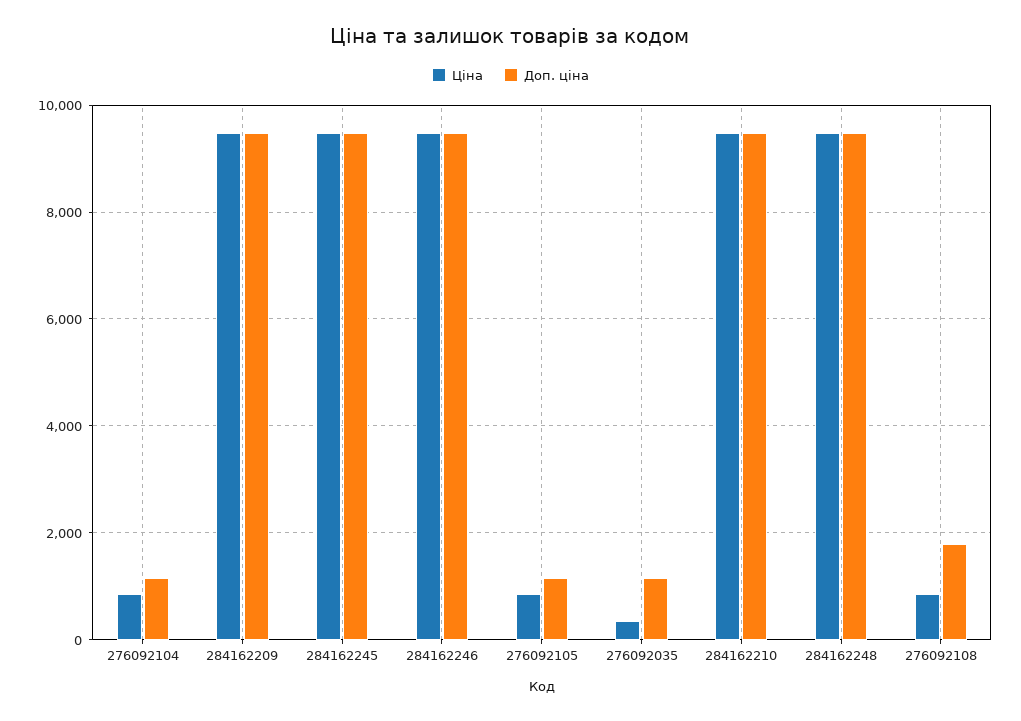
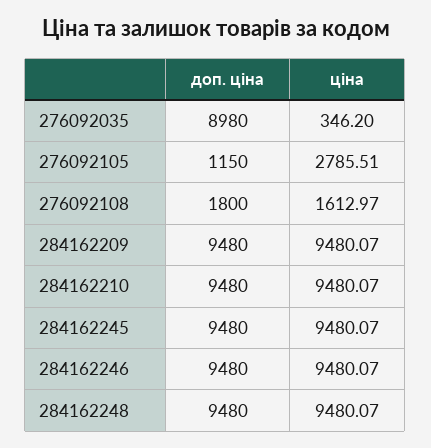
Ціна, 276092104: 800 -> none
Доп. ціна, 276092104: 1200 -> none
Ціна, 276092105: 800 -> 2785.51
Доп. ціна, 276092035: 1200 -> 8980
Ціна, 276092108: 800 -> 1612.97

